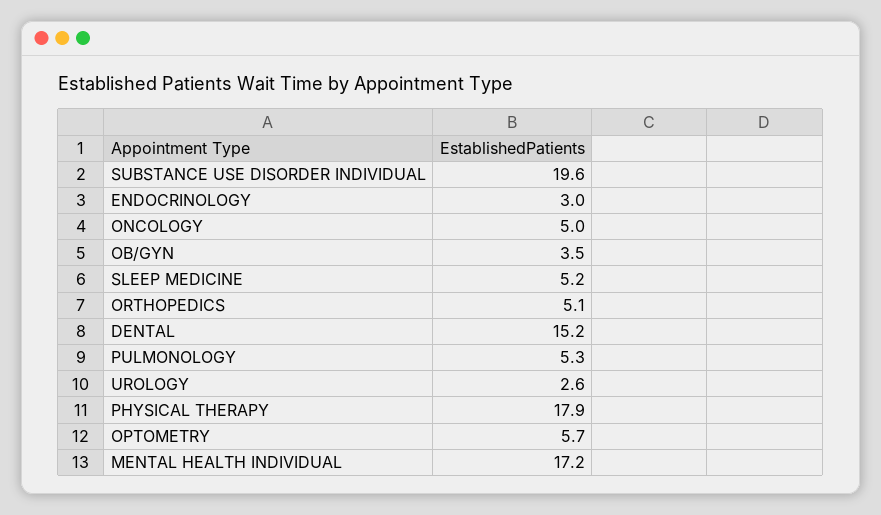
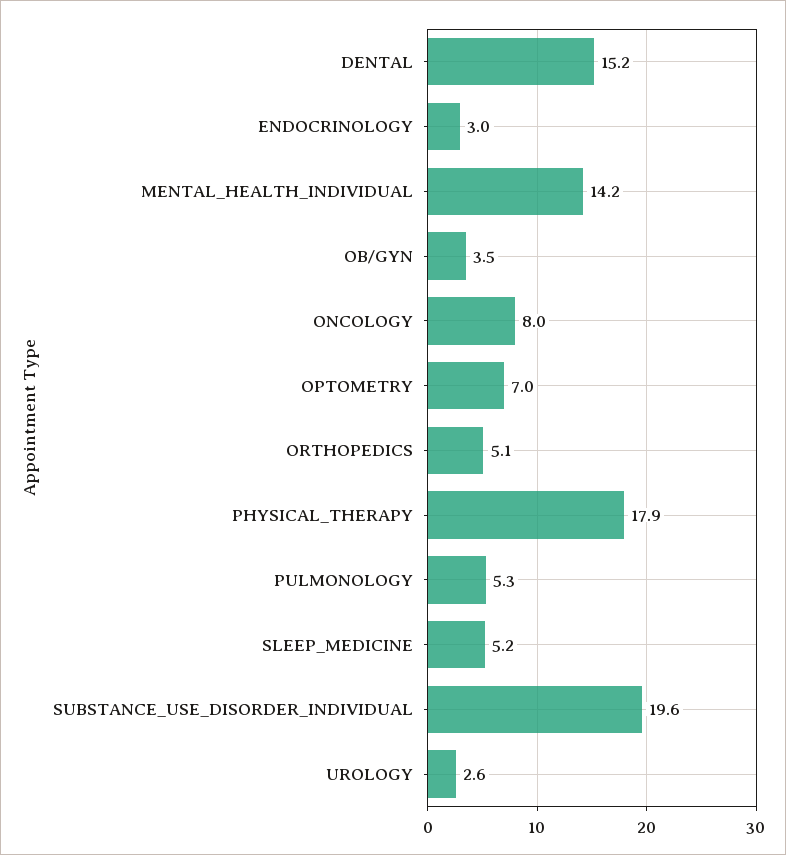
ONCOLOGY: 5 -> 8
OPTOMETRY: 5.7 -> 7
MENTAL HEALTH INDIVIDUAL: 17.2 -> 14.2

